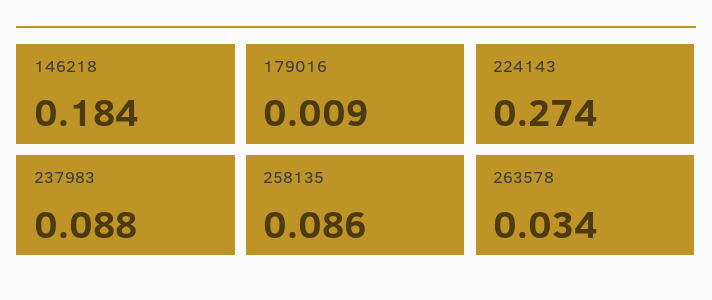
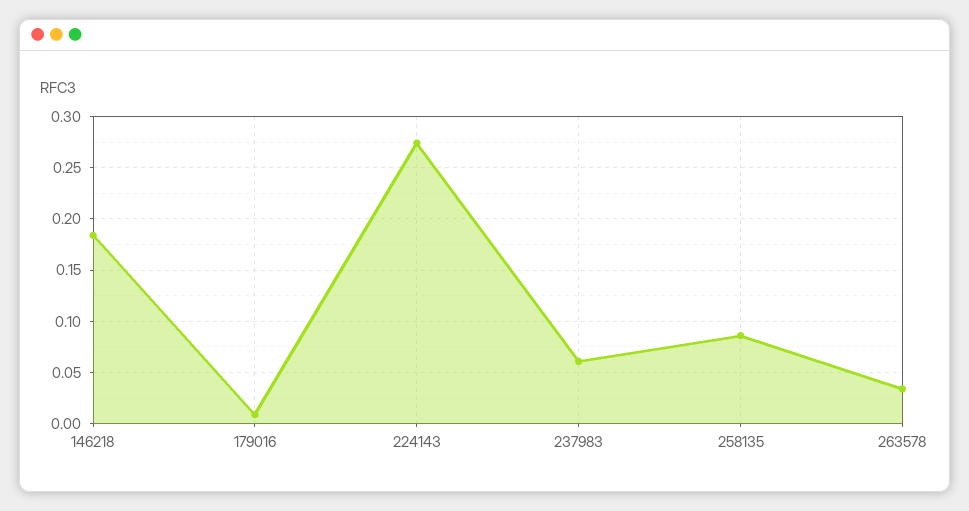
237983: 0.088 -> 0.06

